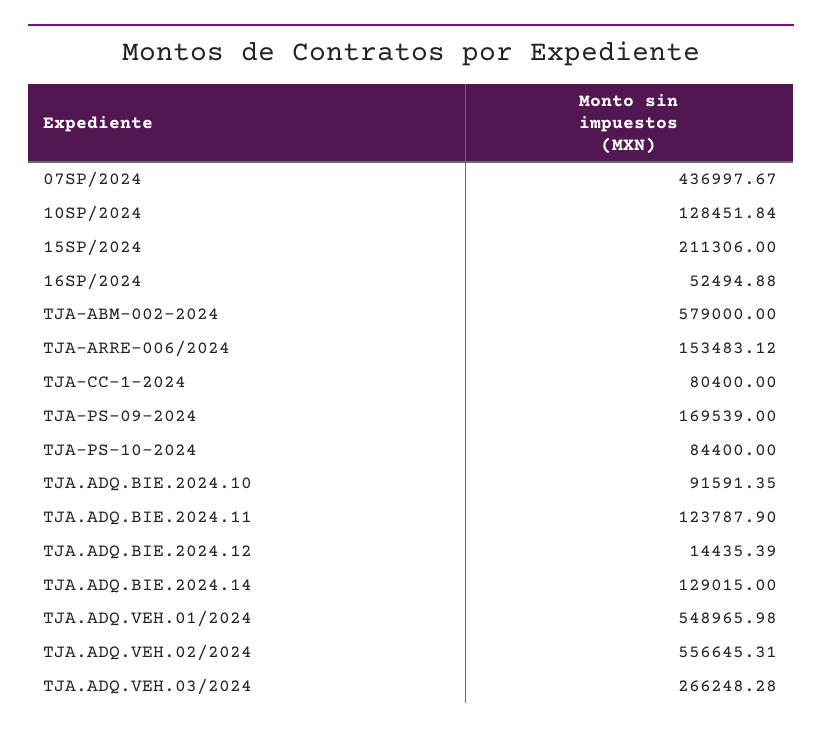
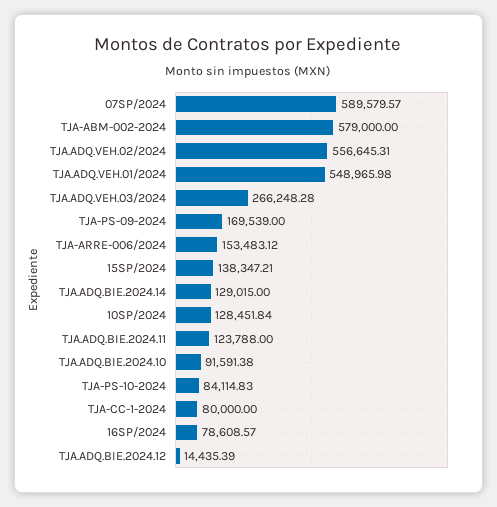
07SP/2024: 436997.67 -> 589579.57
15SP/2024: 211306 -> 138347.21
16SP/2024: 52494.88 -> 78608.57
TJA-CC-1-2024: 80400 -> 80000
TJA-PS-10-2024: 84400 -> 84114.83
TJA.ADQ.BIE.2024.10: 91591.35 -> 91591.38
TJA.ADQ.BIE.2024.11: 123787.9 -> 123788

